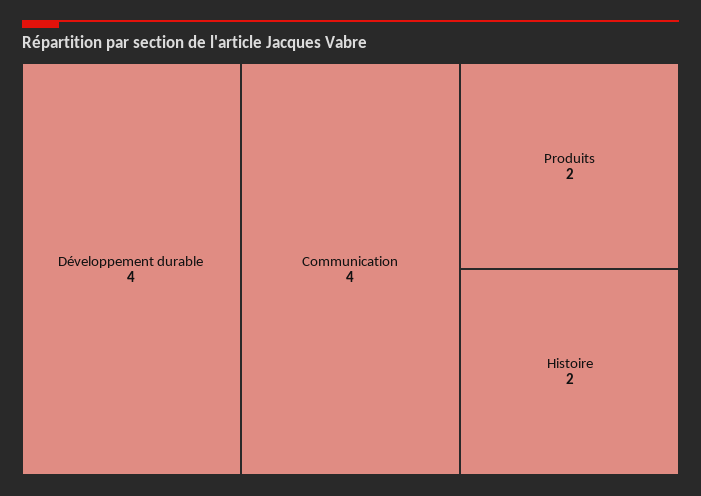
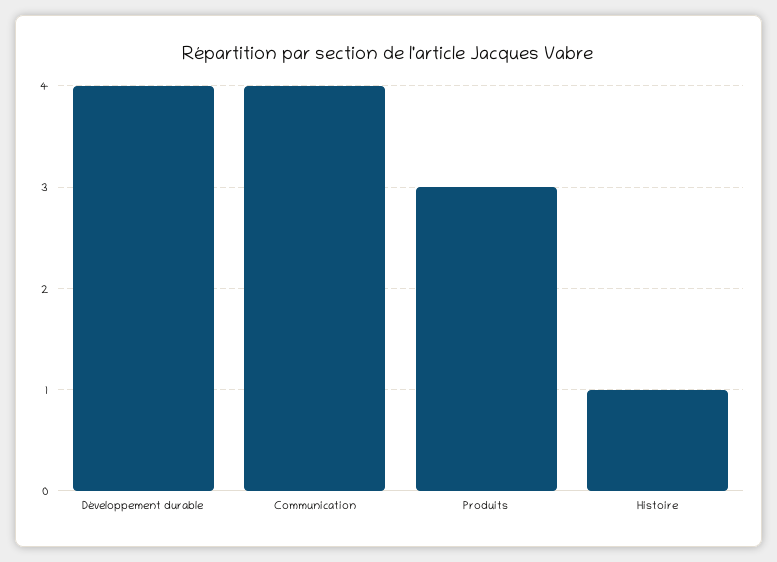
Produits: 2 -> 3
Histoire: 2 -> 1

